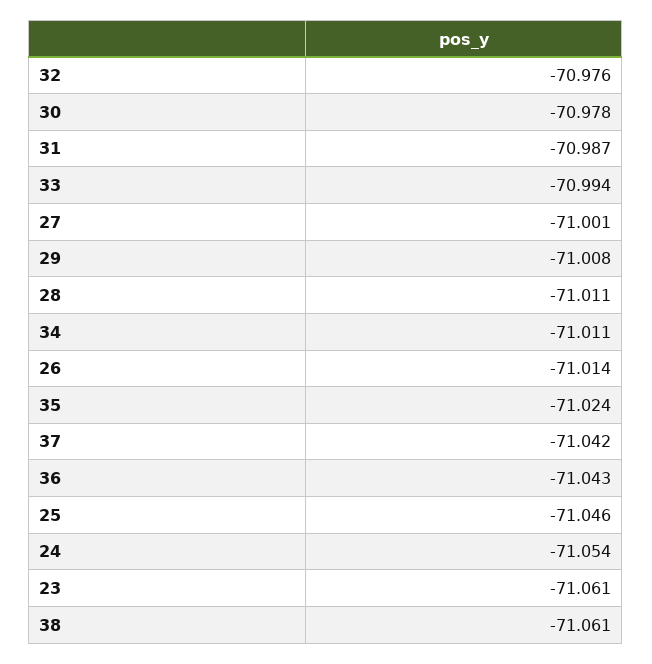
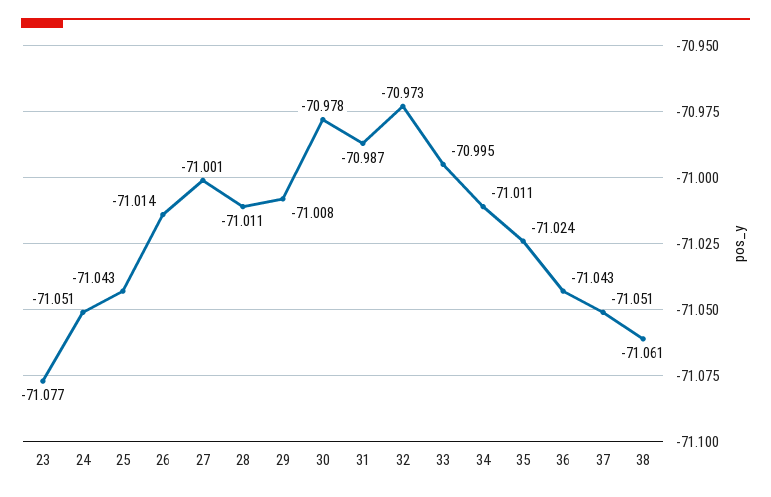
32: -70.976 -> -70.973
33: -70.994 -> -70.995
37: -71.042 -> -71.051
25: -71.046 -> -71.043
24: -71.054 -> -71.051
23: -71.061 -> -71.077

